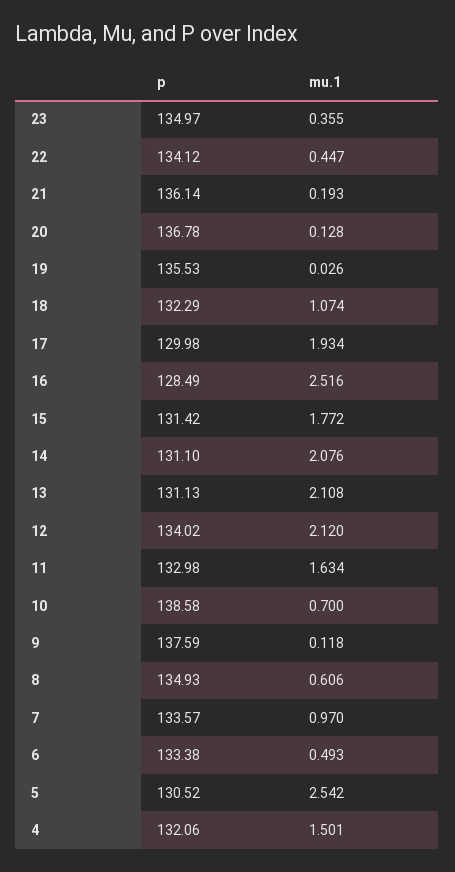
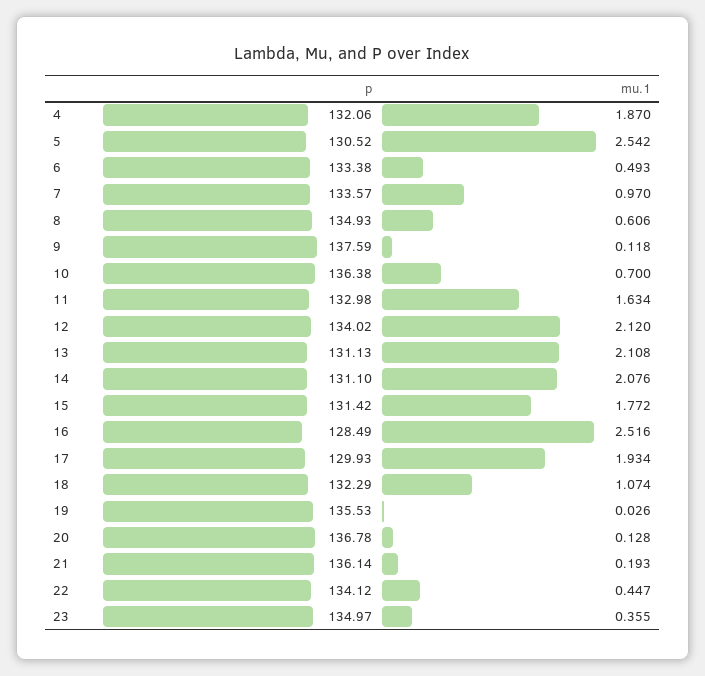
p, 17: 129.98 -> 129.93
p, 10: 138.58 -> 136.38
mu.1, 4: 1.501 -> 1.87

